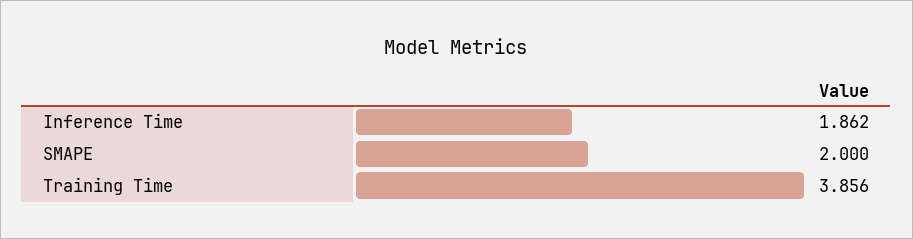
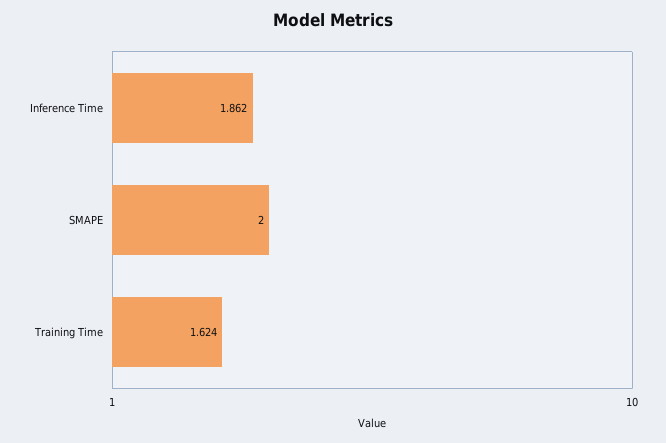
Training Time: 3.856 -> 1.624

